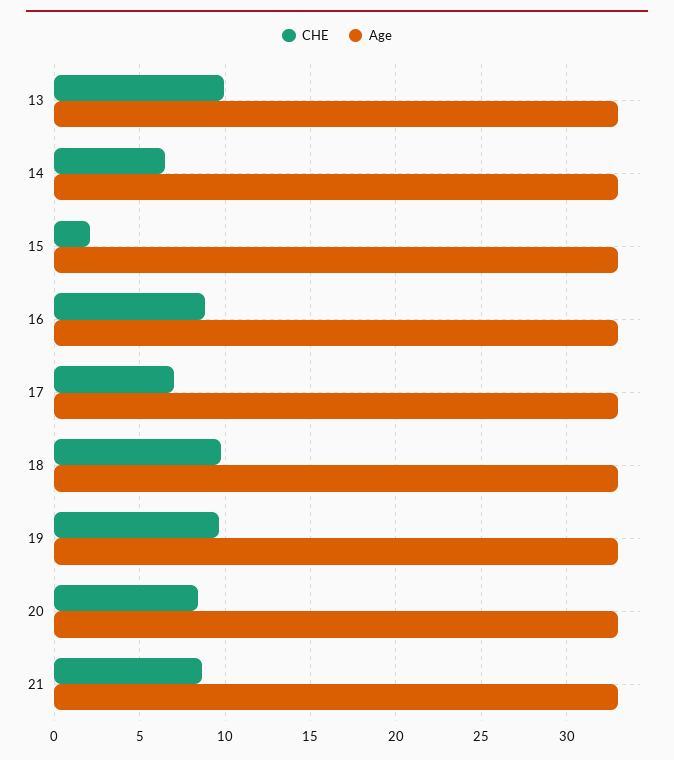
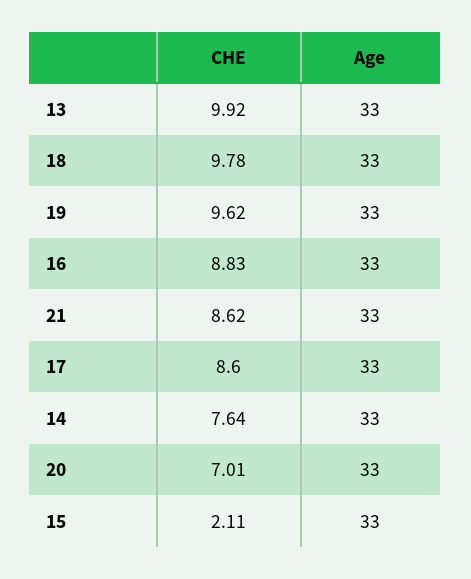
CHE, 14: 6.5 -> 7.64
CHE, 17: 7 -> 8.6
CHE, 20: 8.5 -> 7.01

